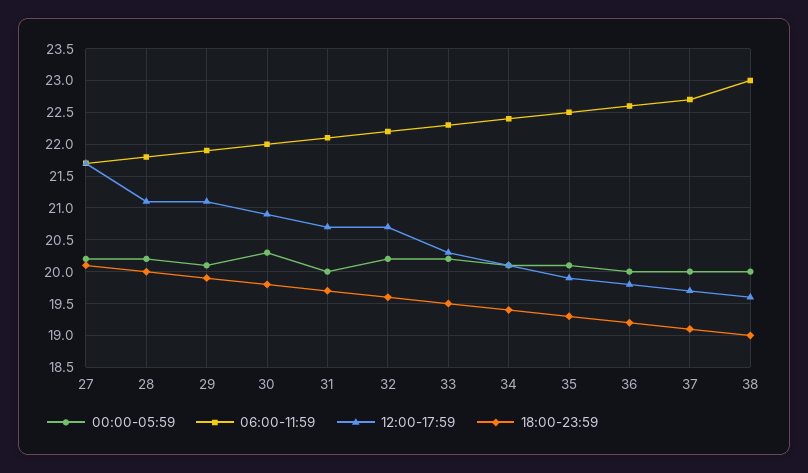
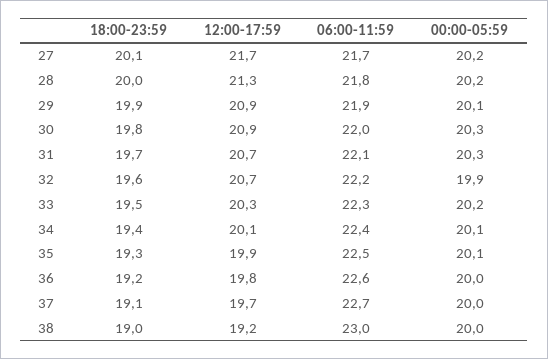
12:00-17:59, 28: 21.1 -> 21.3
12:00-17:59, 29: 21.1 -> 20.9
00:00-05:59, 31: 20 -> 20.3
00:00-05:59, 32: 20.2 -> 19.9
12:00-17:59, 38: 19.6 -> 19.2

